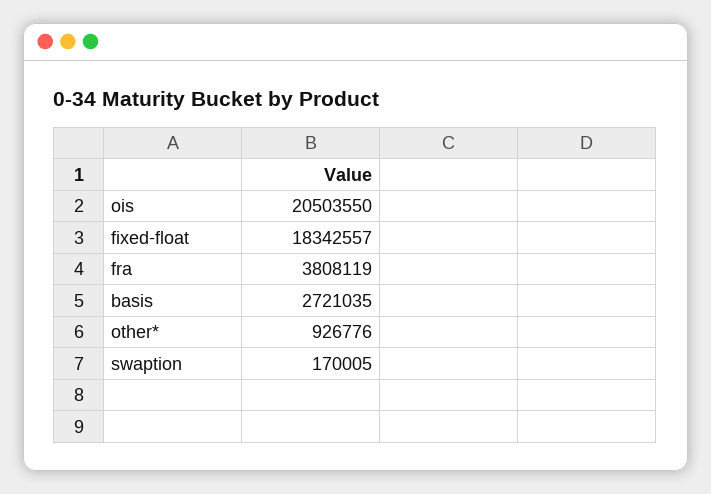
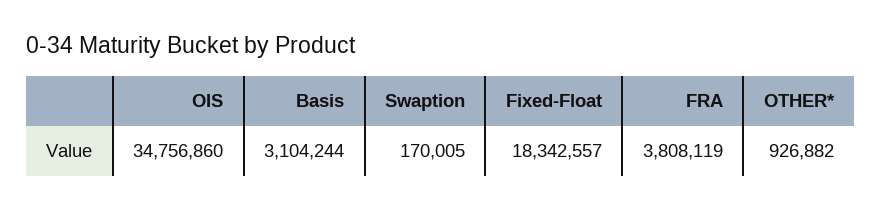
ois: 20503550 -> 34756860
basis: 2721035 -> 3104244
other*: 926776 -> 926882

